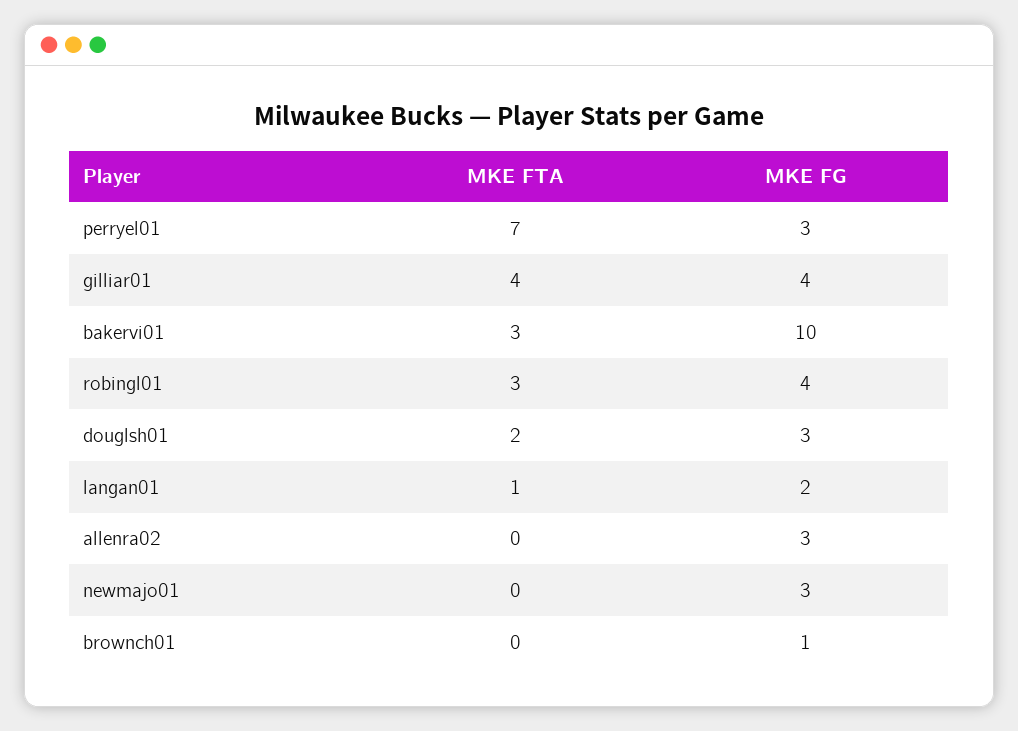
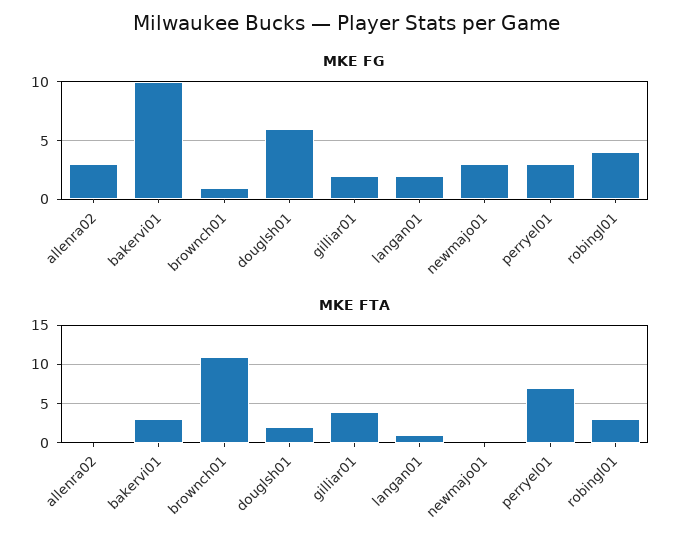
MKE FG, gilliar01: 4 -> 2
MKE FG, douglsh01: 3 -> 6
MKE FTA, brownch01: 0 -> 11

